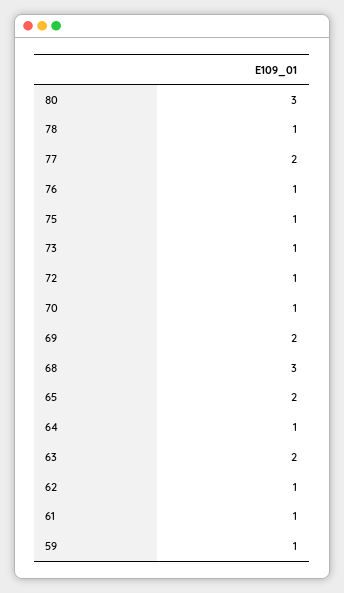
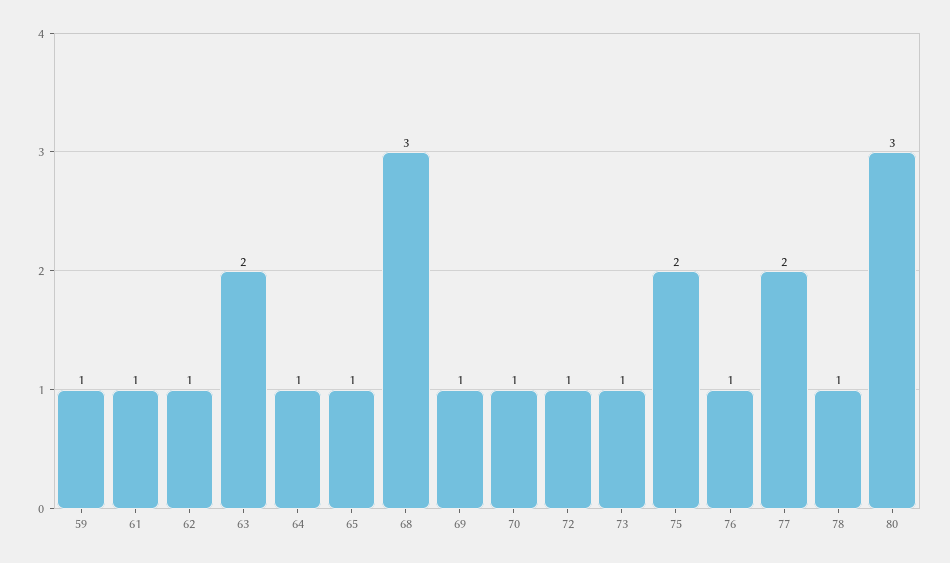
75: 1 -> 2
69: 2 -> 1
65: 2 -> 1

